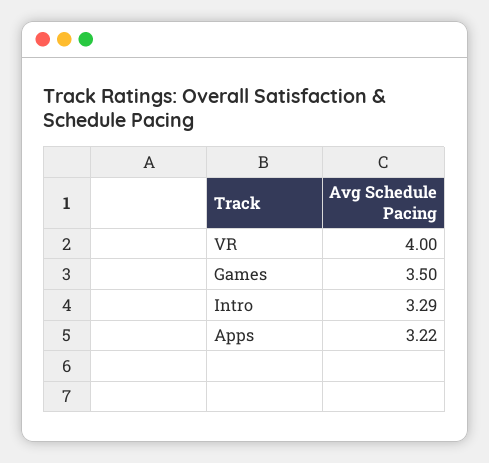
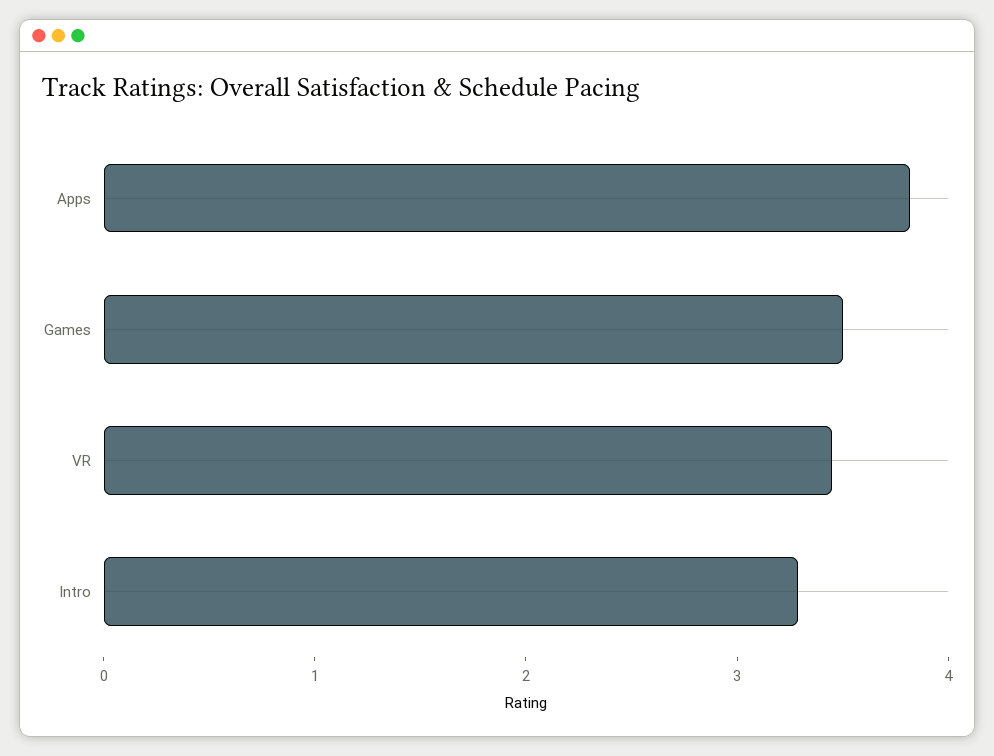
VR: 4 -> 3.4
Apps: 3.22 -> 3.8

